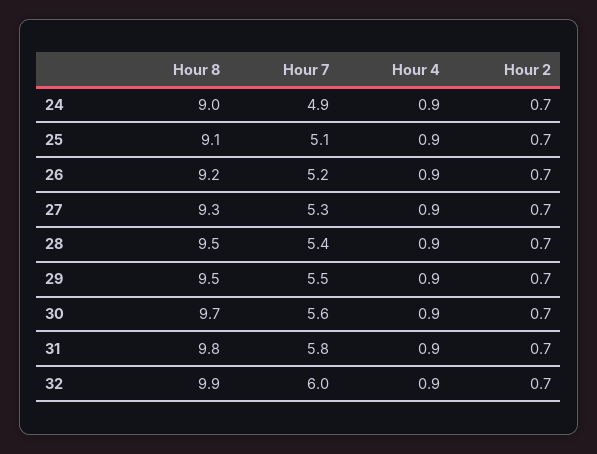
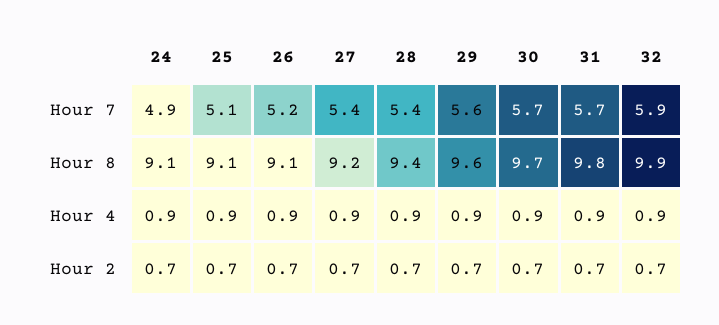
Hour 8, 24: 9 -> 9.1
Hour 8, 26: 9.2 -> 9.1
Hour 8, 27: 9.3 -> 9.2
Hour 7, 27: 5.3 -> 5.4
Hour 8, 28: 9.5 -> 9.4
Hour 8, 29: 9.5 -> 9.6
Hour 7, 29: 5.5 -> 5.6
Hour 7, 30: 5.6 -> 5.7
Hour 7, 31: 5.8 -> 5.7
Hour 7, 32: 6 -> 5.9

